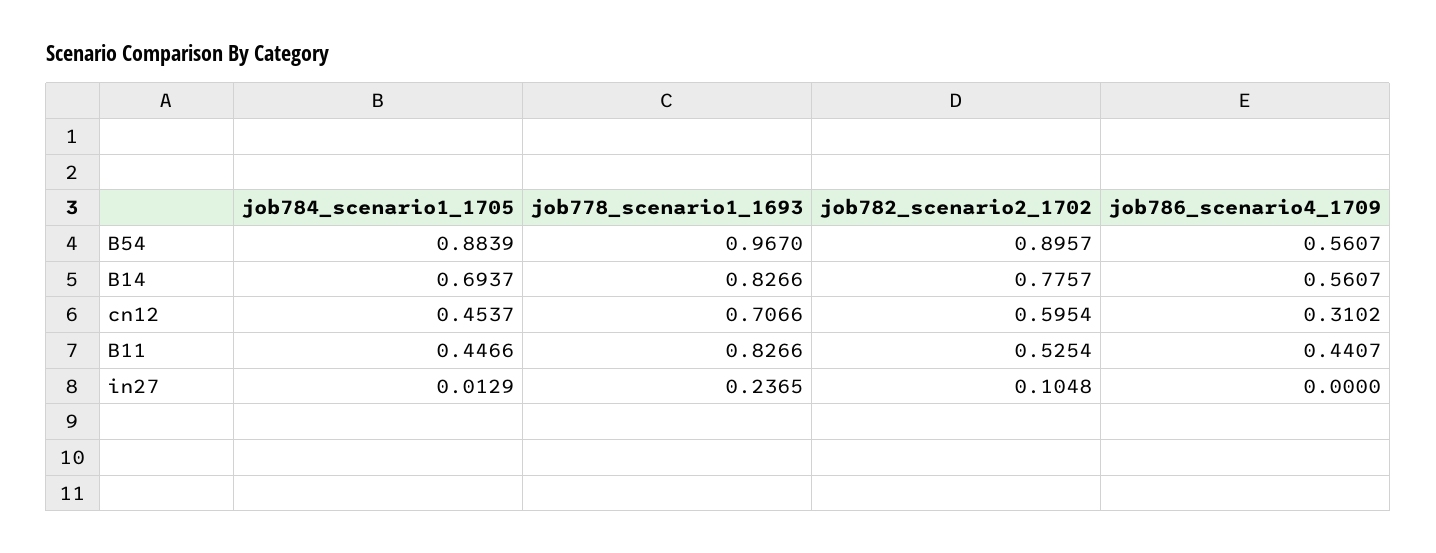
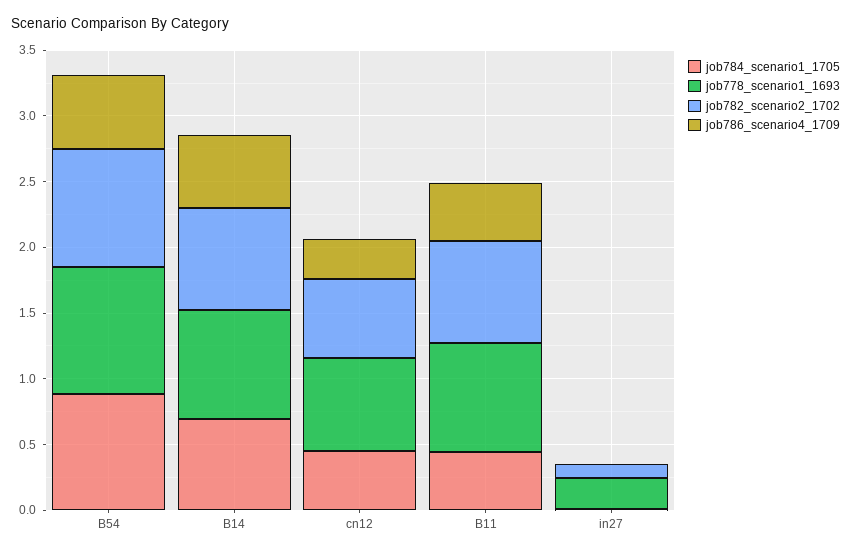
job782_scenario2_1702, B11: 0.5254 -> 0.8

